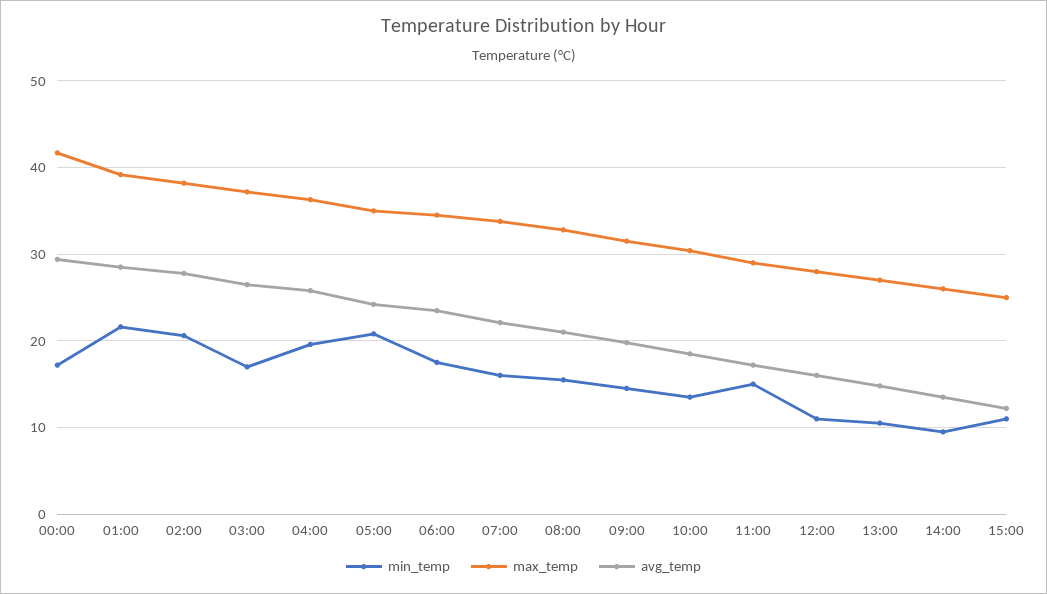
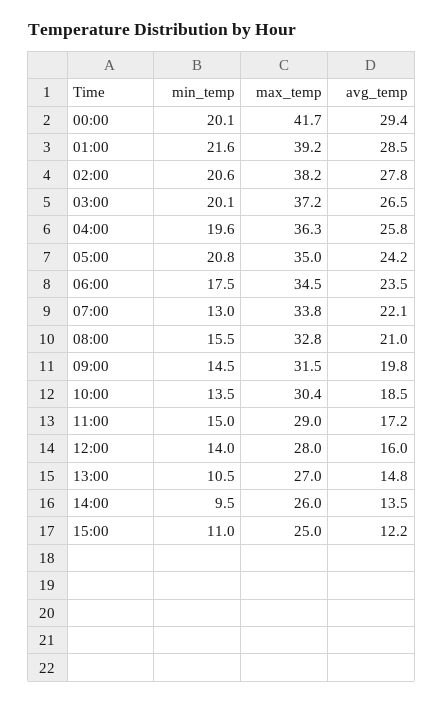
min_temp, 00:00: 17 -> 20.1
min_temp, 03:00: 17 -> 20.1
min_temp, 07:00: 16 -> 13
min_temp, 12:00: 11 -> 14

